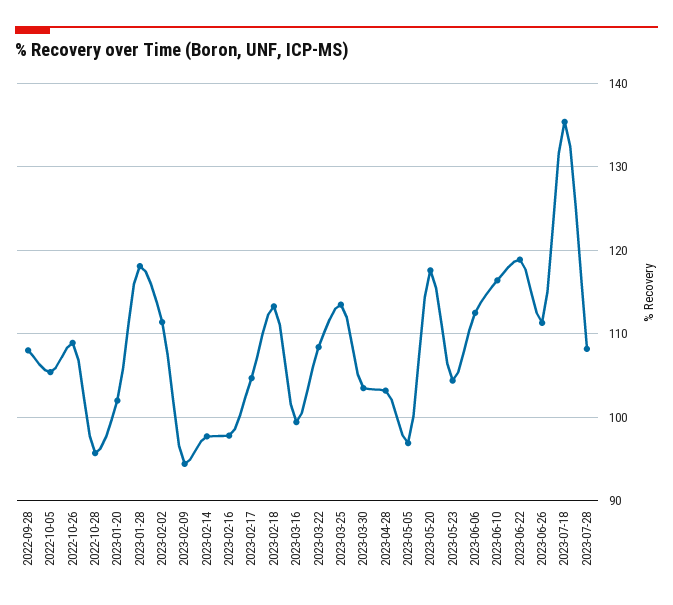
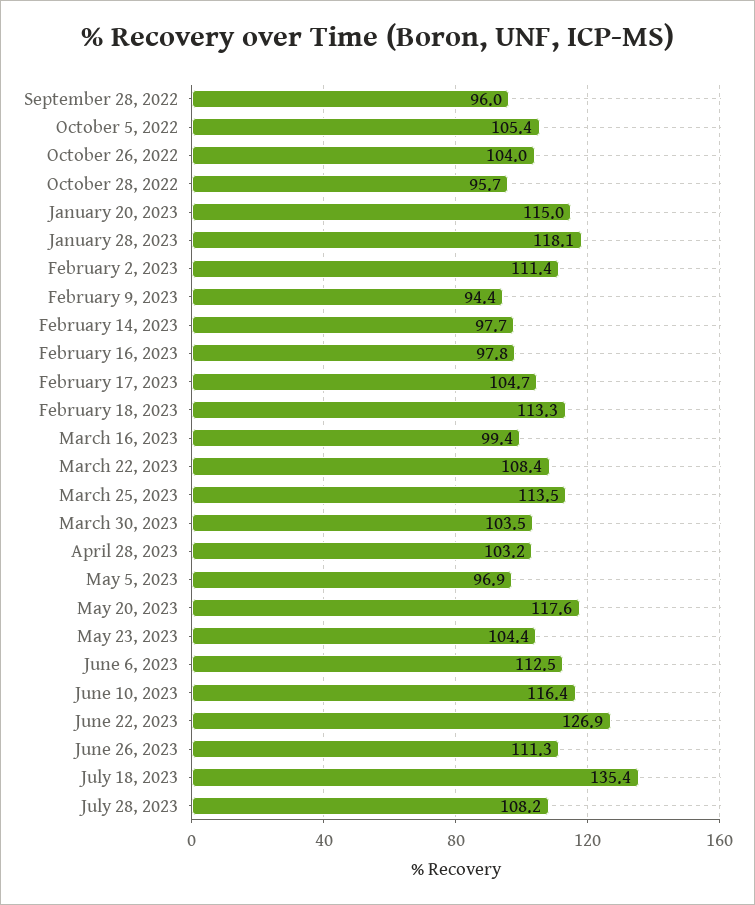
2022-09-28: 108 -> 96
2022-10-26: 109 -> 104
2023-01-20: 102 -> 115
2023-06-22: 119 -> 126.9

